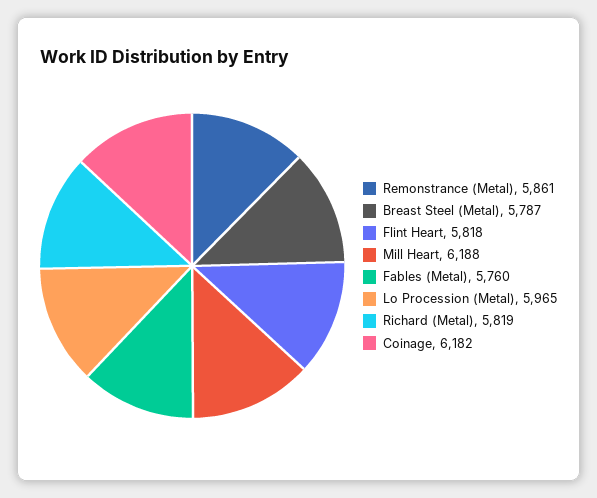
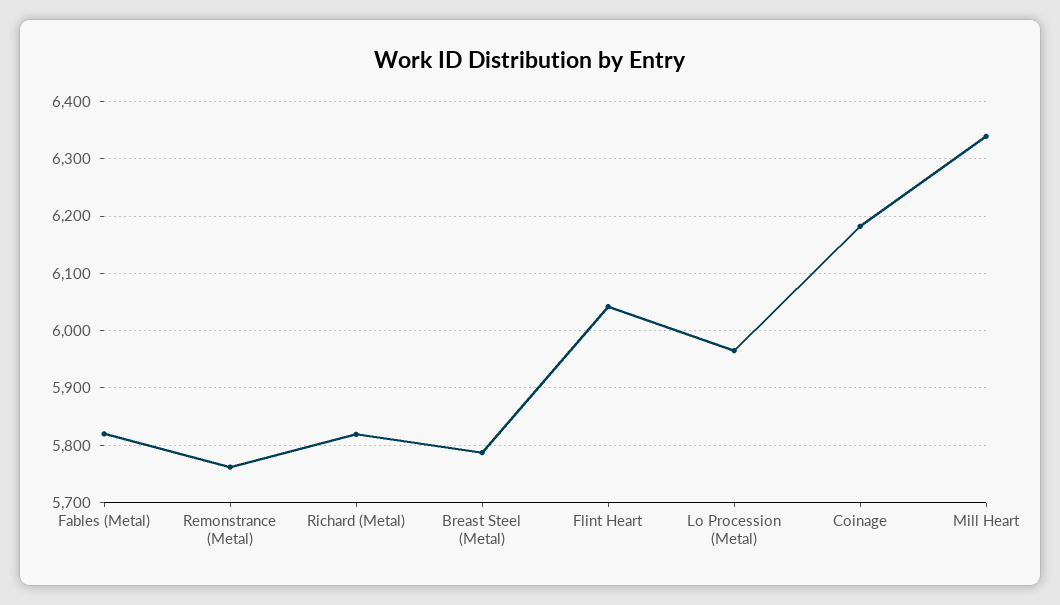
Remonstrance (Metal): 5861 -> 5760
Flint Heart: 5818 -> 6040
Mill Heart: 6188 -> 6340
Fables (Metal): 5760 -> 5820

